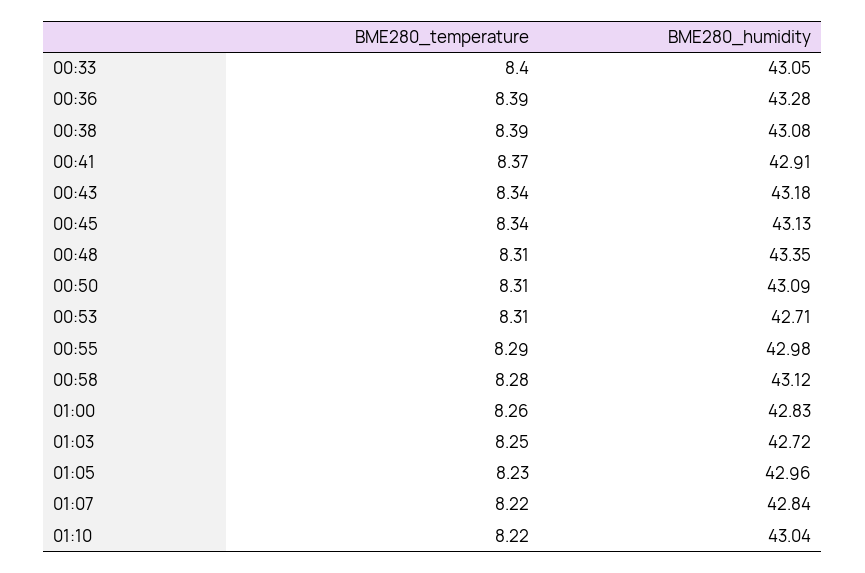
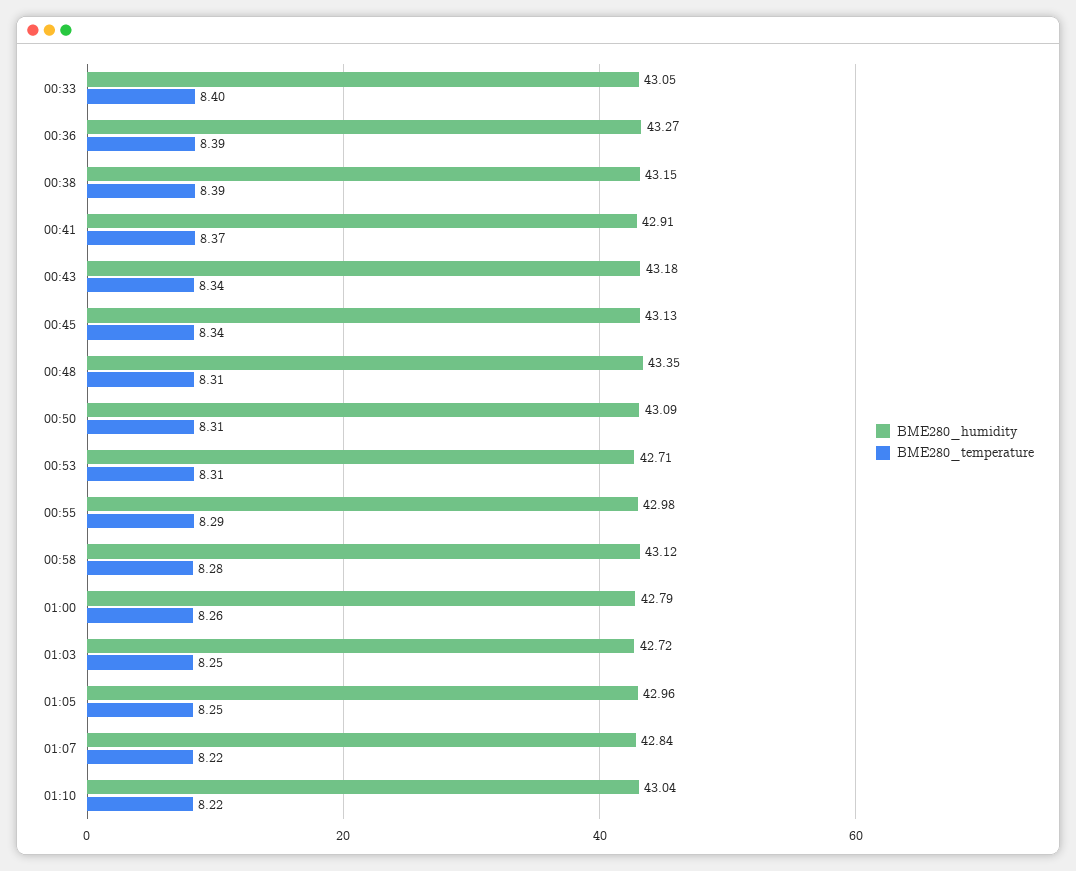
BME280_humidity, 00:36: 43.28 -> 43.27
BME280_humidity, 00:38: 43.08 -> 43.15
BME280_humidity, 01:00: 42.83 -> 42.79
BME280_temperature, 01:05: 8.23 -> 8.25

